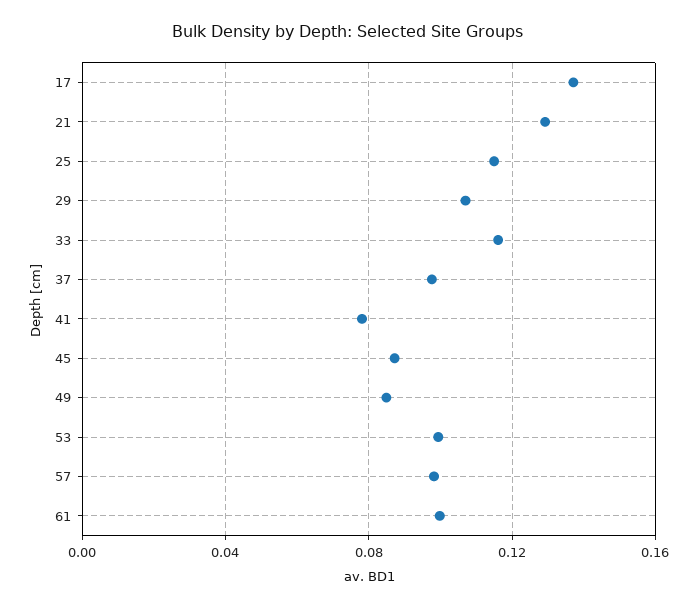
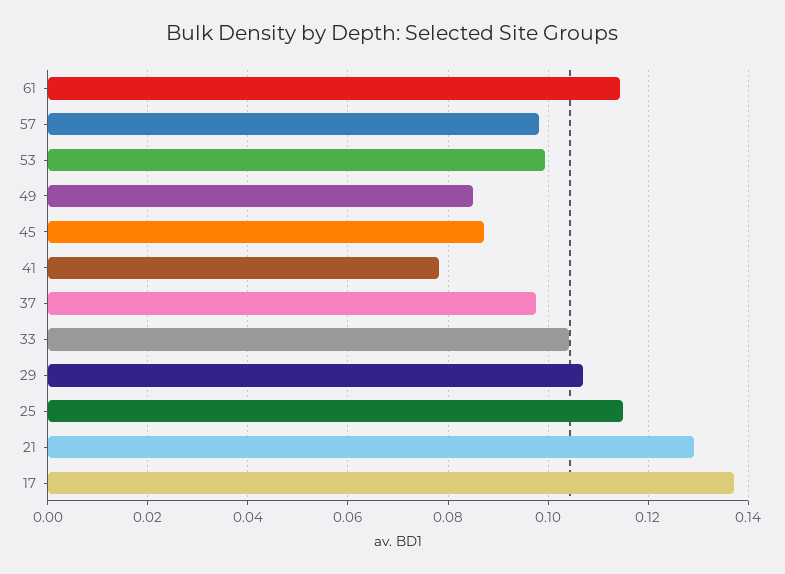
33: 0.115 -> 0.104
61: 0.1 -> 0.114

